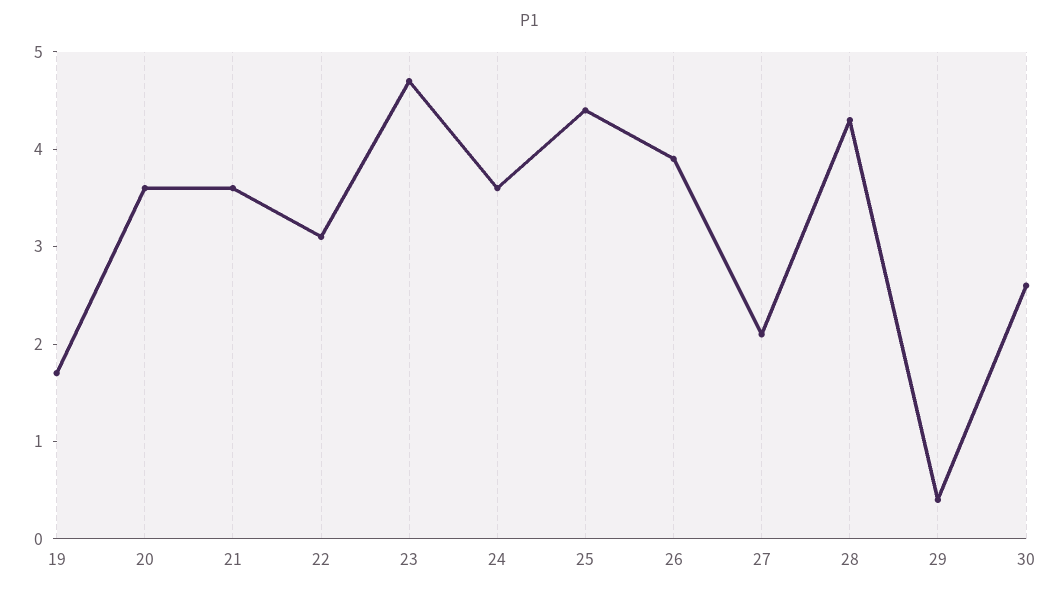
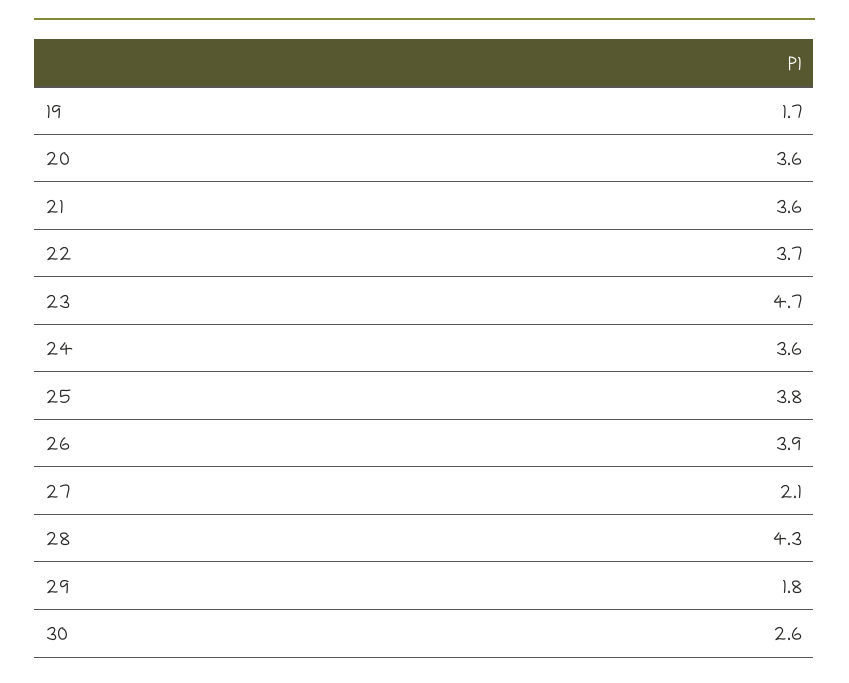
22: 3.1 -> 3.7
25: 4.4 -> 3.8
29: 0.4 -> 1.8

